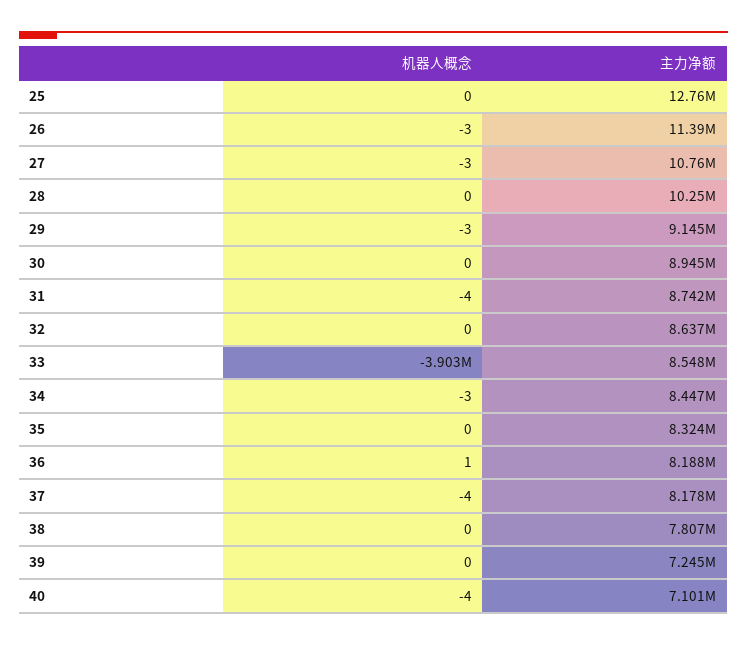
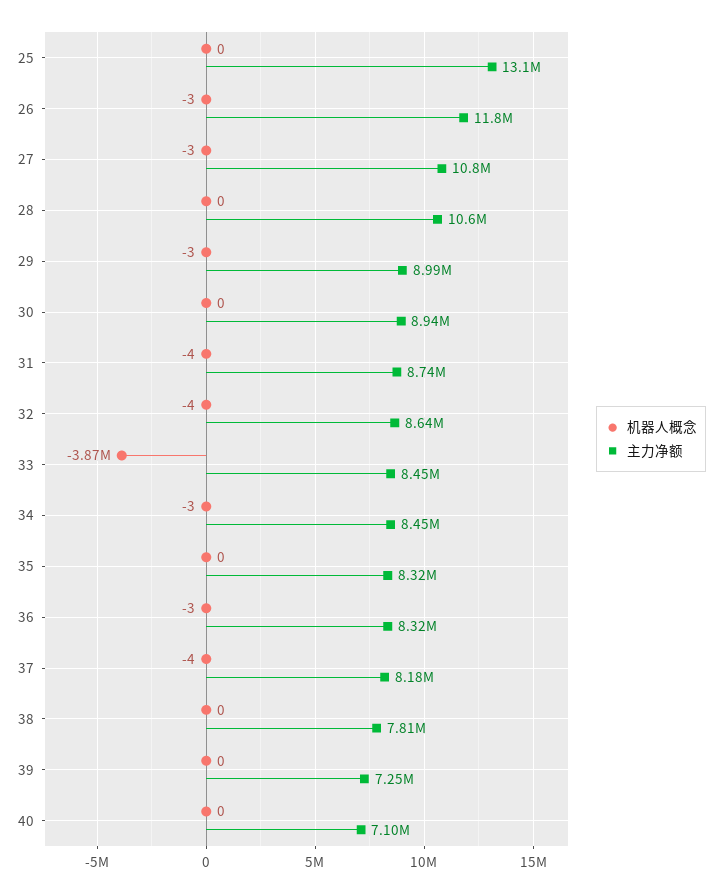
主力净额, 25: 12760000 -> 13100000
主力净额, 26: 11390000 -> 11800000
主力净额, 28: 10250000 -> 10600000
主力净额, 29: 9145000 -> 8990000
机器人概念, 32: 0 -> -4
机器人概念, 33: -3903000 -> -3870000
主力净额, 33: 8548000 -> 8450000
机器人概念, 36: 1 -> -3
主力净额, 36: 8188000 -> 8320000
机器人概念, 40: -4 -> 0

